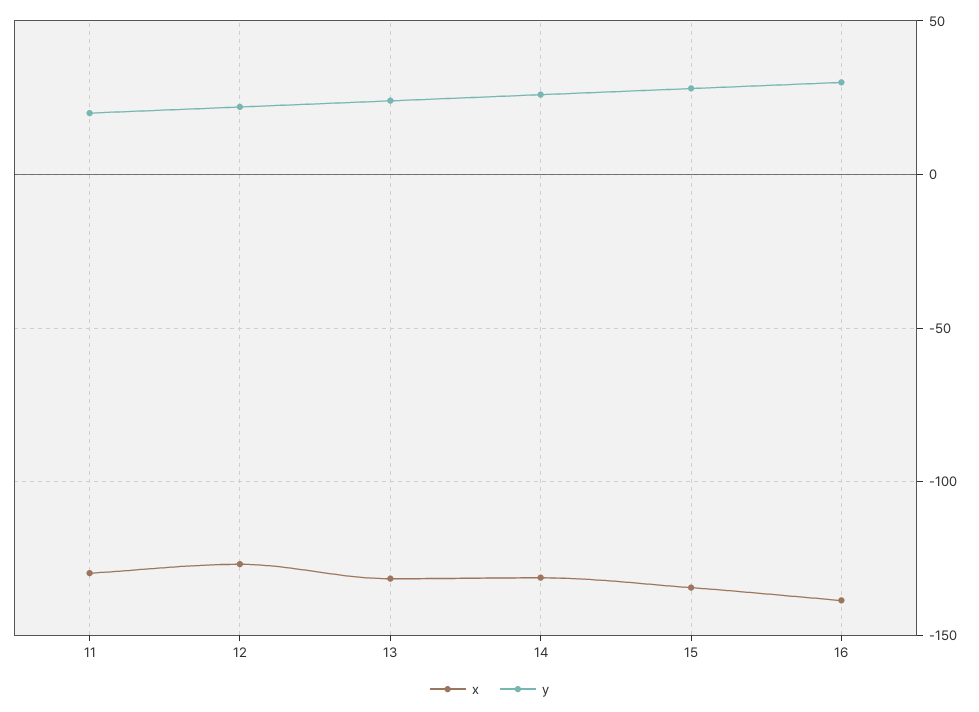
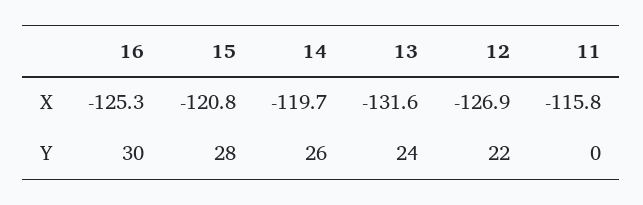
x, 11: -130 -> -115.8
y, 11: 20 -> 0
x, 14: -130 -> -119.7
x, 15: -135 -> -120.8
x, 16: -140 -> -125.3

